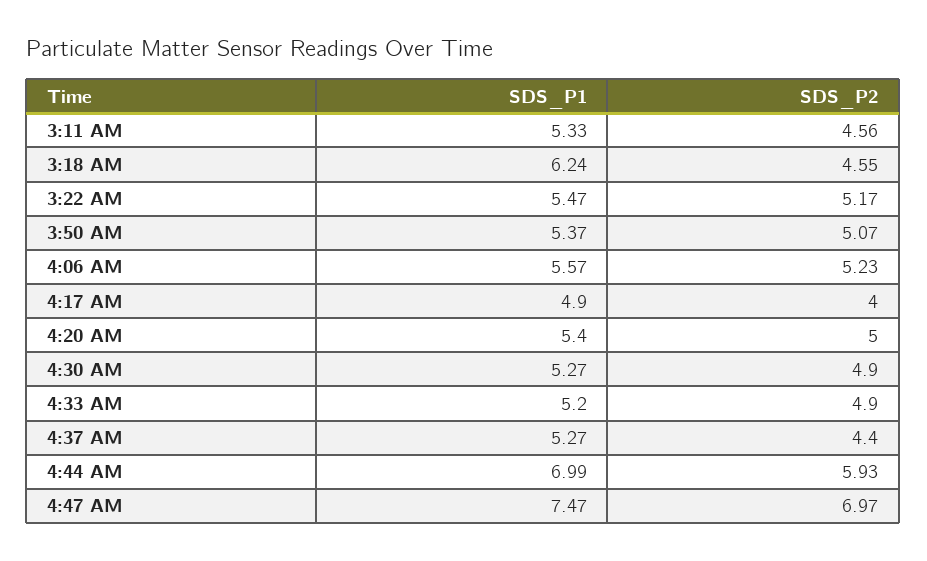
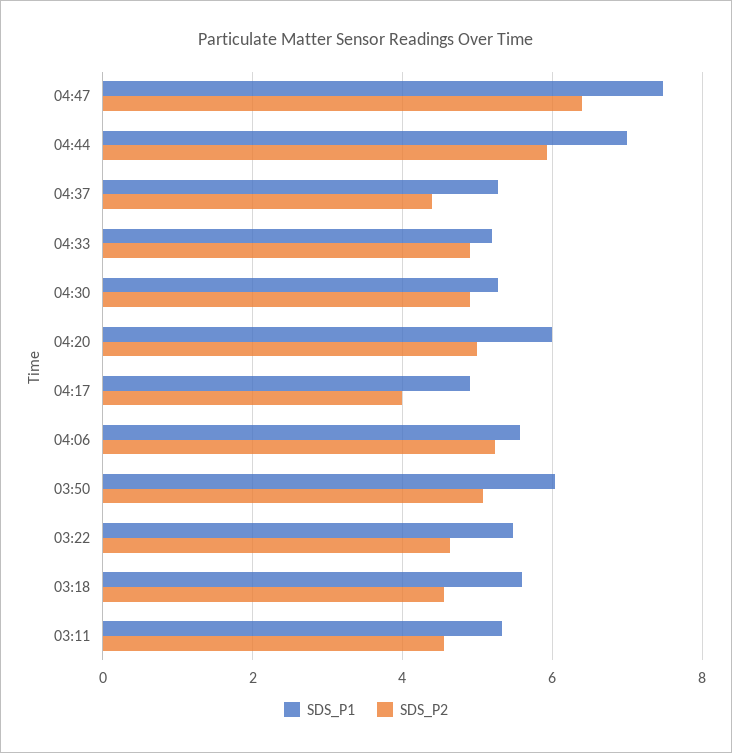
SDS_P1, 3:18 AM: 6.24 -> 5.6
SDS_P2, 3:22 AM: 5.17 -> 4.6
SDS_P1, 3:50 AM: 5.37 -> 6
SDS_P1, 4:20 AM: 5.4 -> 6
SDS_P2, 4:47 AM: 6.97 -> 6.4

